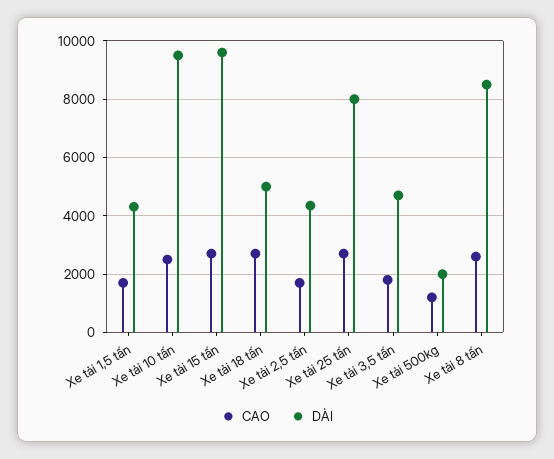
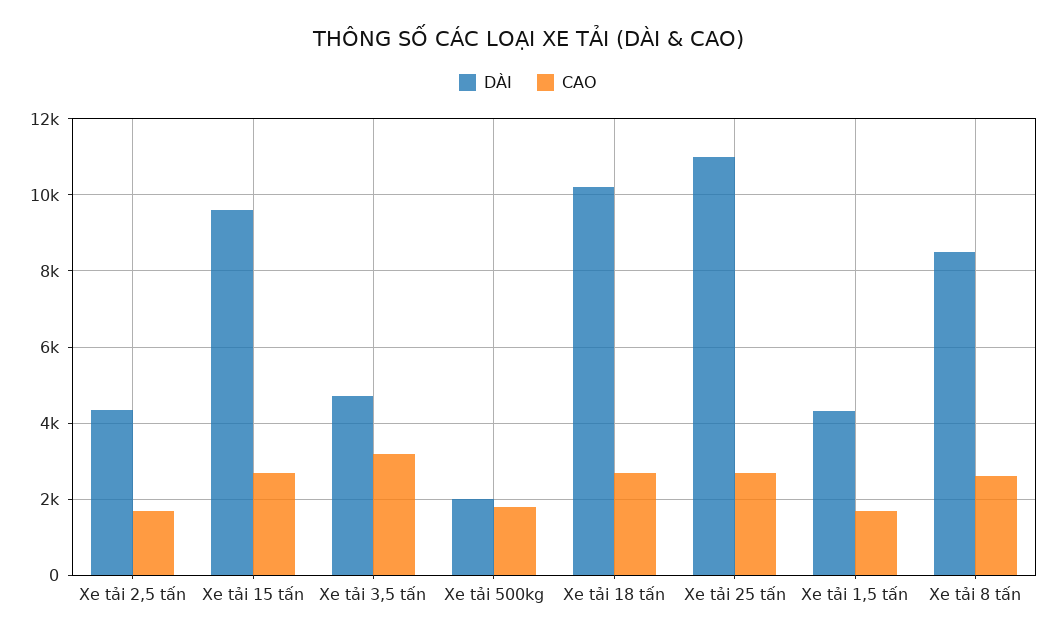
CAO, Xe tải 10 tấn: 2500 -> none
DÀI, Xe tải 10 tấn: 9500 -> none
DÀI, Xe tải 18 tấn: 5000 -> 10200
DÀI, Xe tải 25 tấn: 8000 -> 11000
CAO, Xe tải 3,5 tấn: 1750 -> 3200
CAO, Xe tải 500kg: 1250 -> 1800

